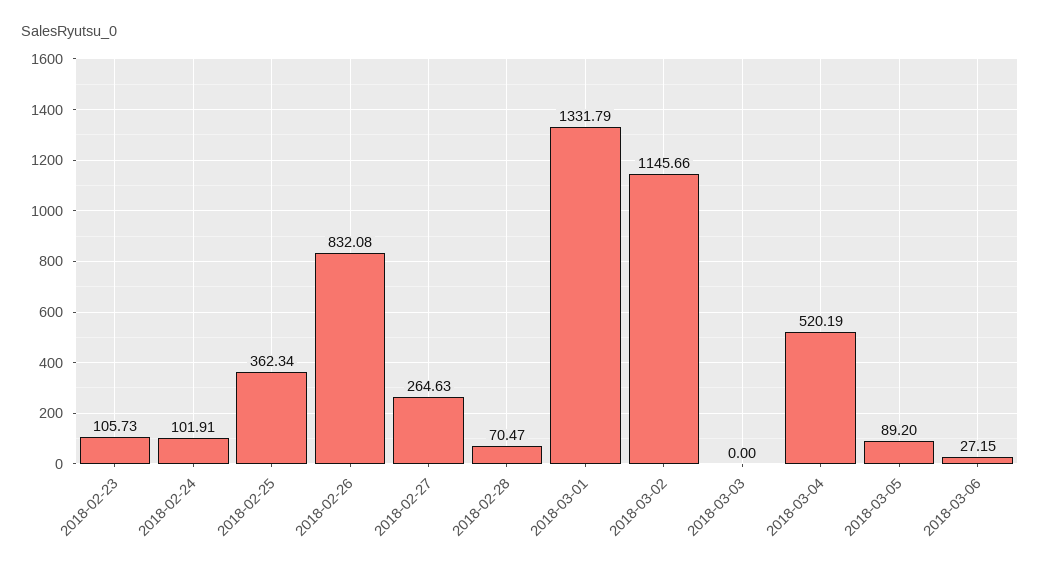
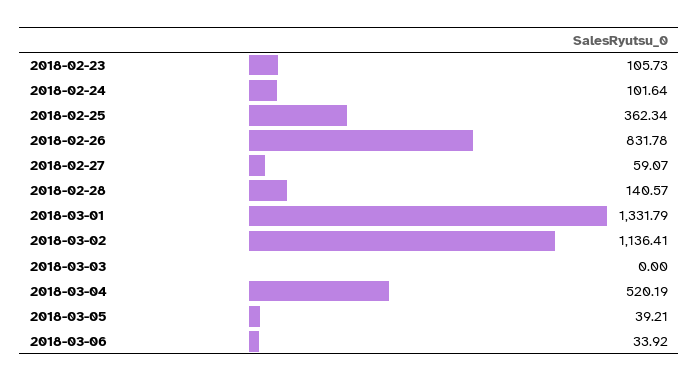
2018-02-24: 101.91 -> 101.64
2018-02-26: 832.08 -> 831.78
2018-02-27: 264.63 -> 59.07
2018-02-28: 70.47 -> 140.57
2018-03-02: 1145.66 -> 1136.41
2018-03-05: 89.2 -> 39.21
2018-03-06: 27.15 -> 33.92

